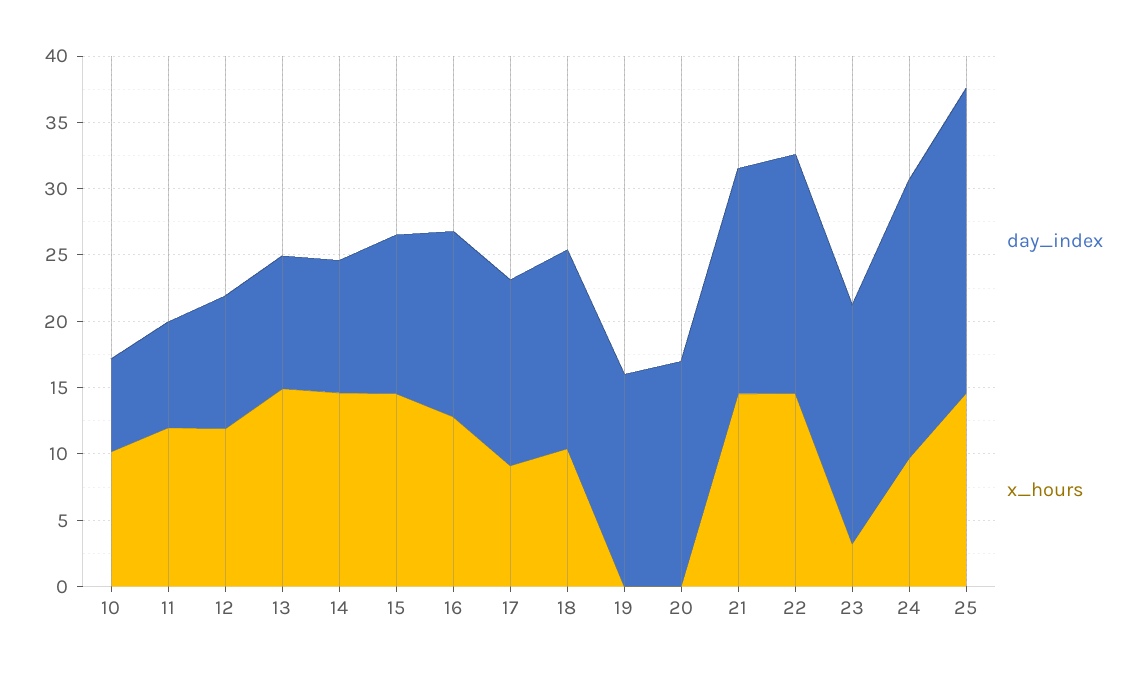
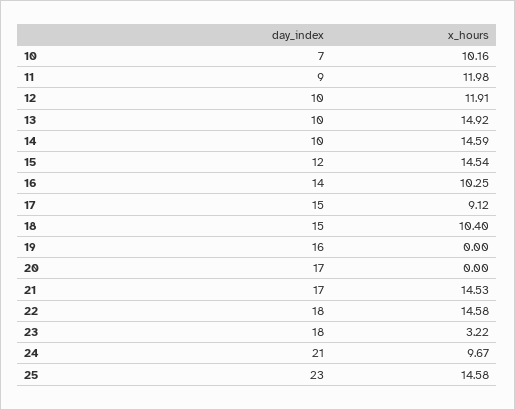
day_index, 11: 8 -> 9
x_hours, 16: 13 -> 10.25
day_index, 17: 14 -> 15

